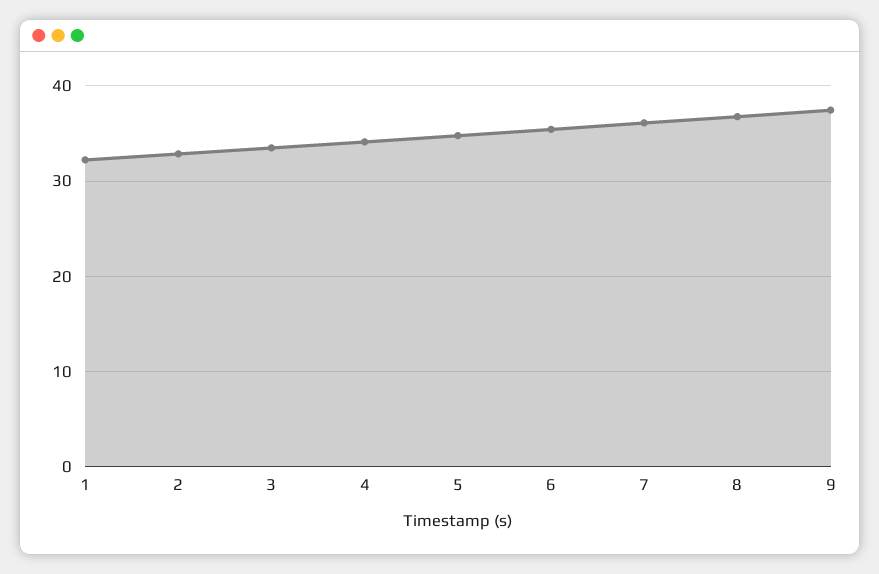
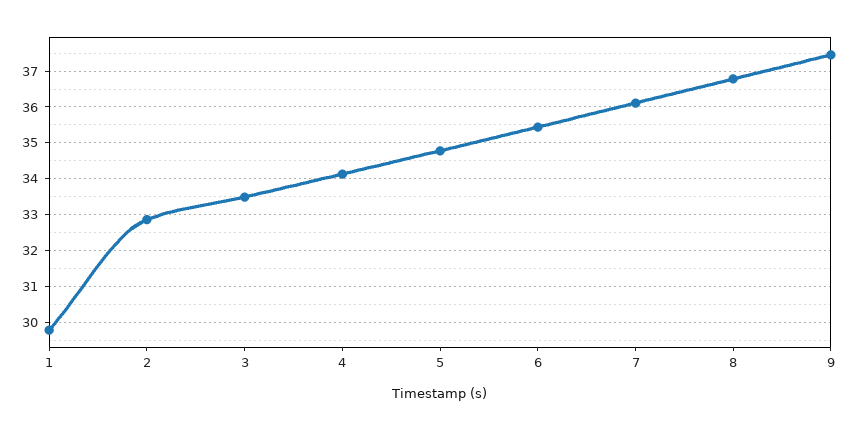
1: 32 -> 29.8

